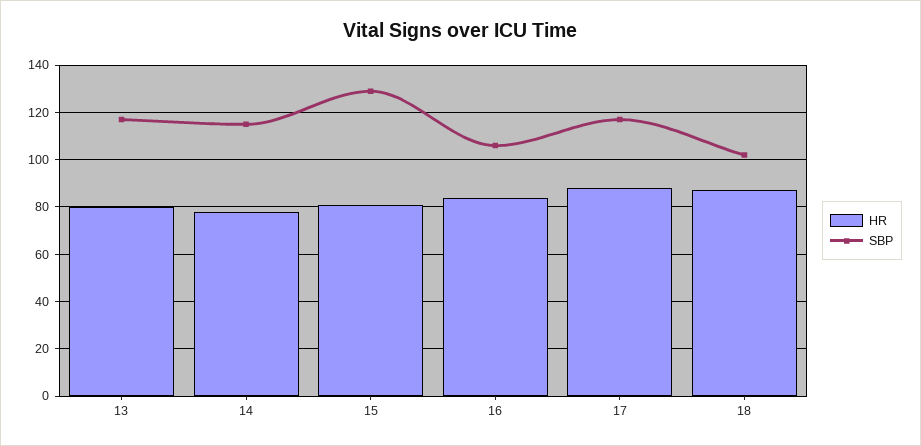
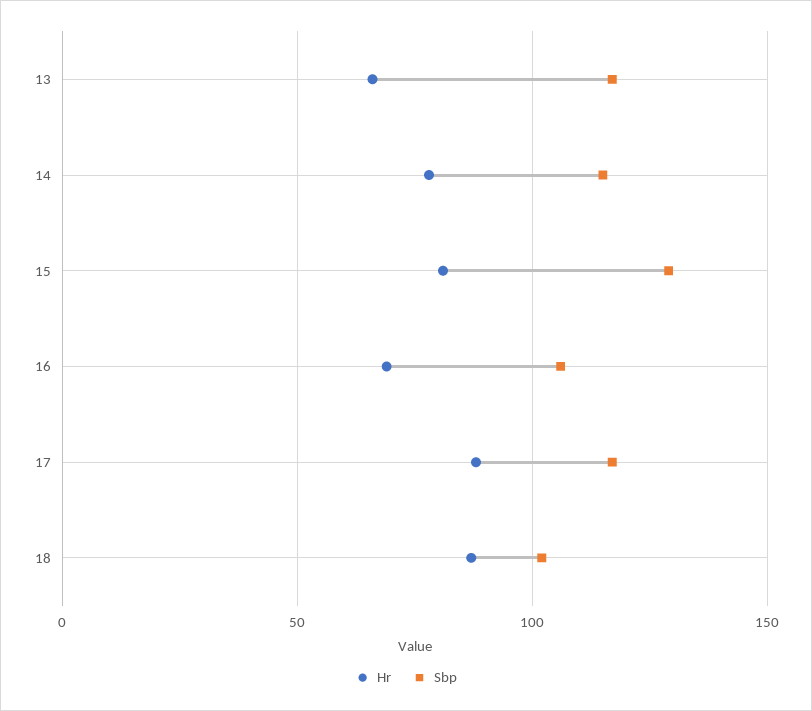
HR, 13: 80 -> 65
HR, 16: 85 -> 70

